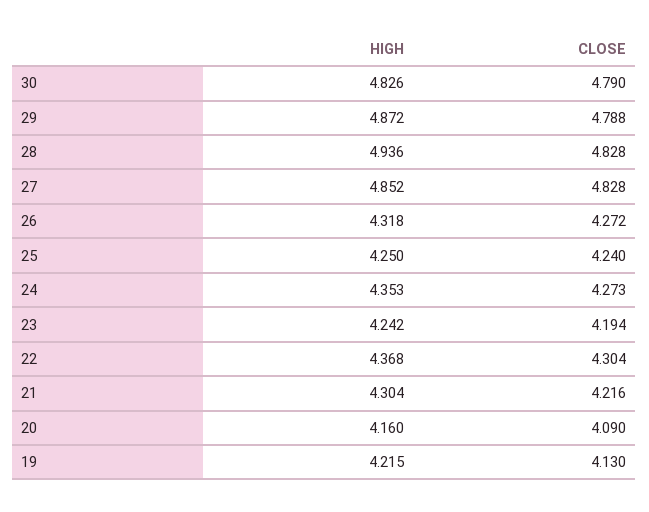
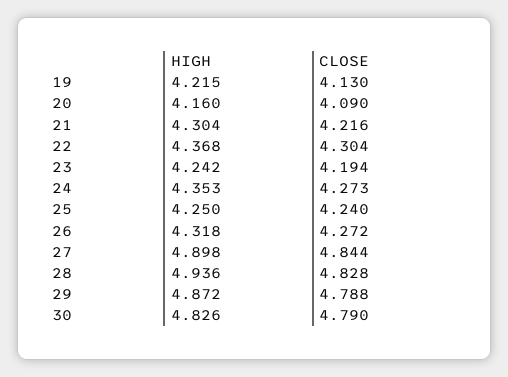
HIGH, 27: 4.852 -> 4.898
CLOSE, 27: 4.828 -> 4.844

